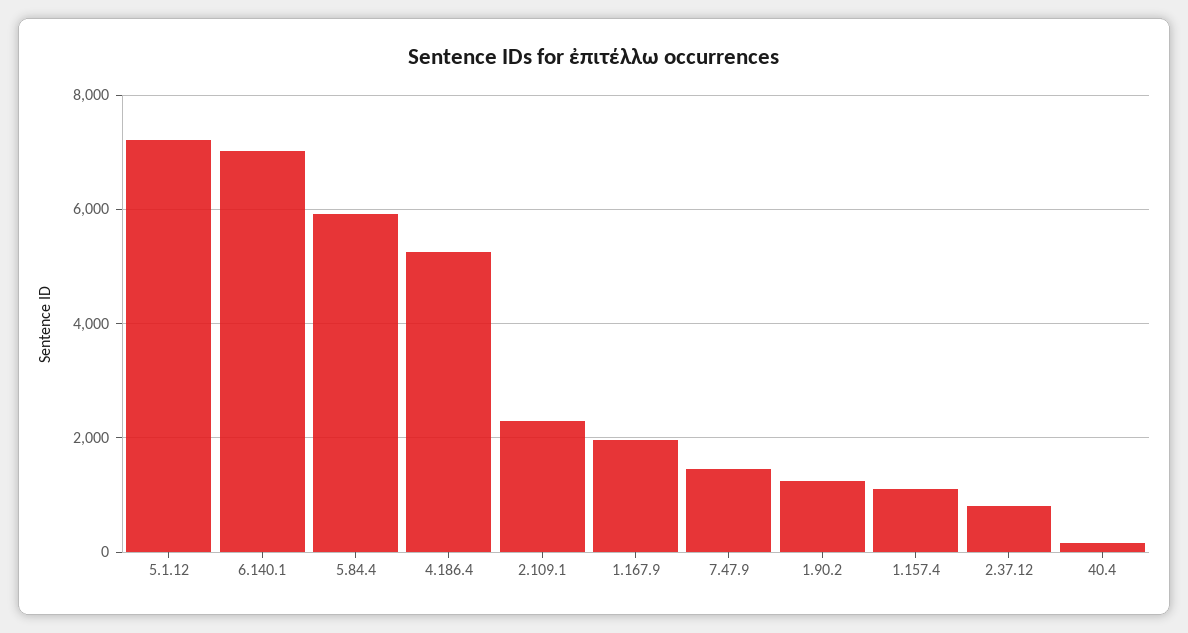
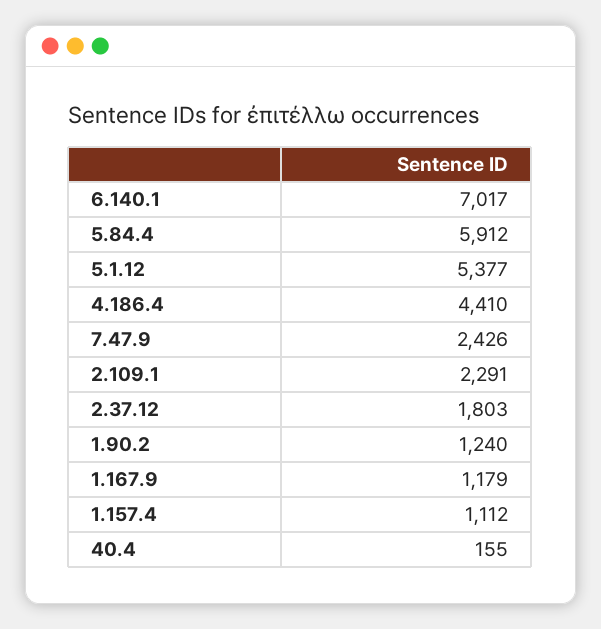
5.1.12: 7200 -> 5377
4.186.4: 5200 -> 4410
1.167.9: 2000 -> 1179
7.47.9: 1400 -> 2426
2.37.12: 800 -> 1803

